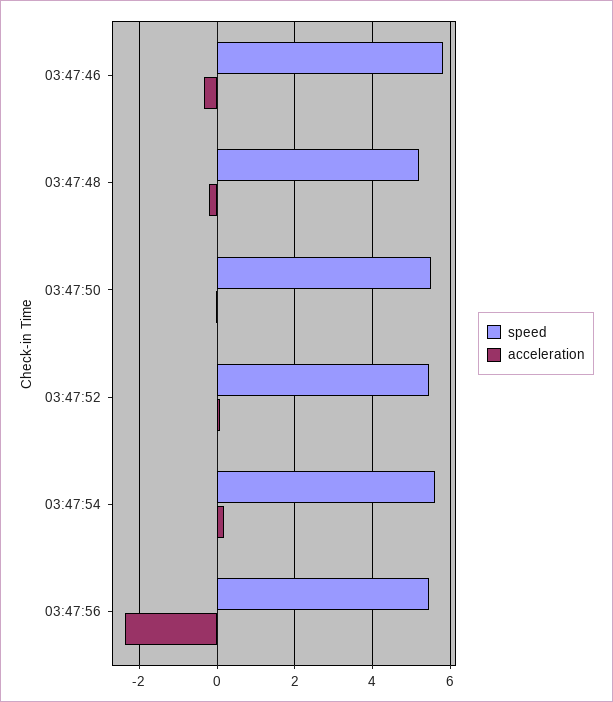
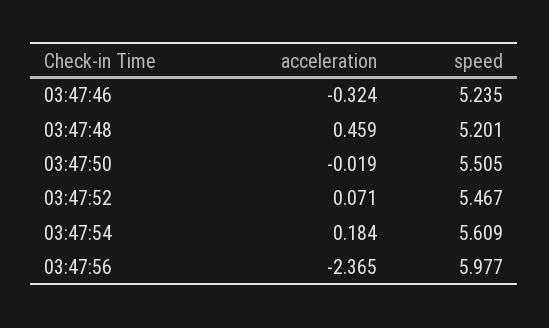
speed, 03:47:46: 5.8 -> 5.235
acceleration, 03:47:48: -0.2 -> 0.459
speed, 03:47:56: 5.4 -> 5.977

